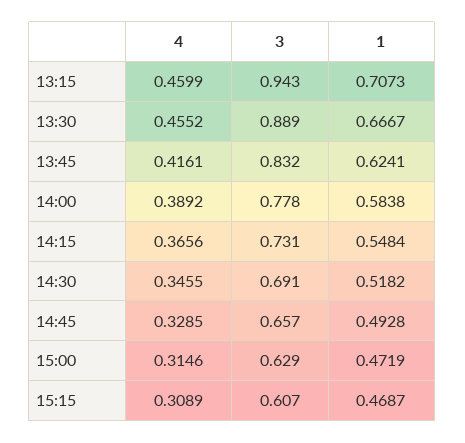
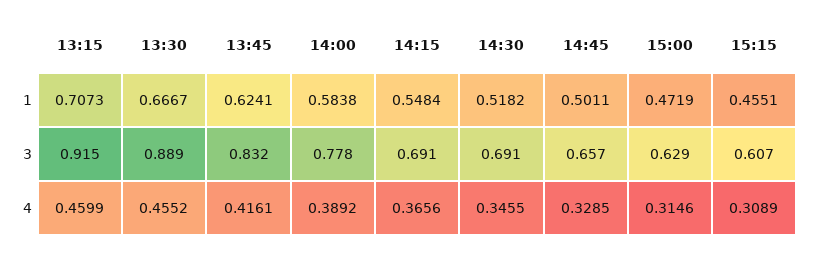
3, 13:15: 0.943 -> 0.915
3, 14:15: 0.731 -> 0.691
1, 14:45: 0.4928 -> 0.5011
1, 15:15: 0.4687 -> 0.4551

